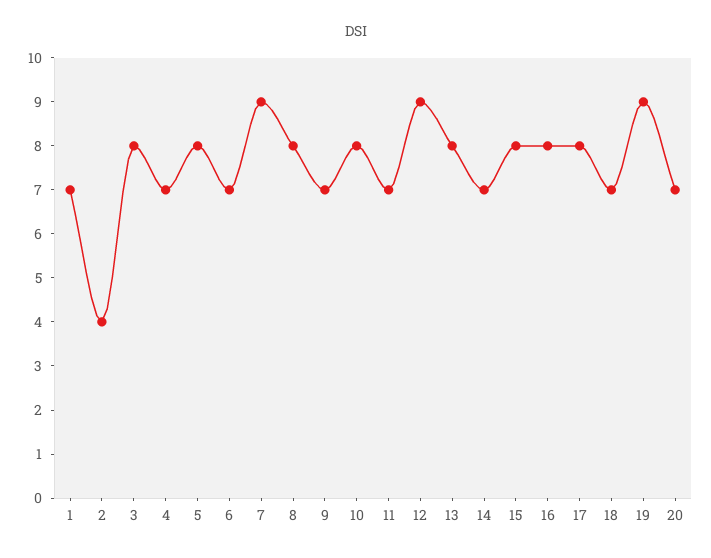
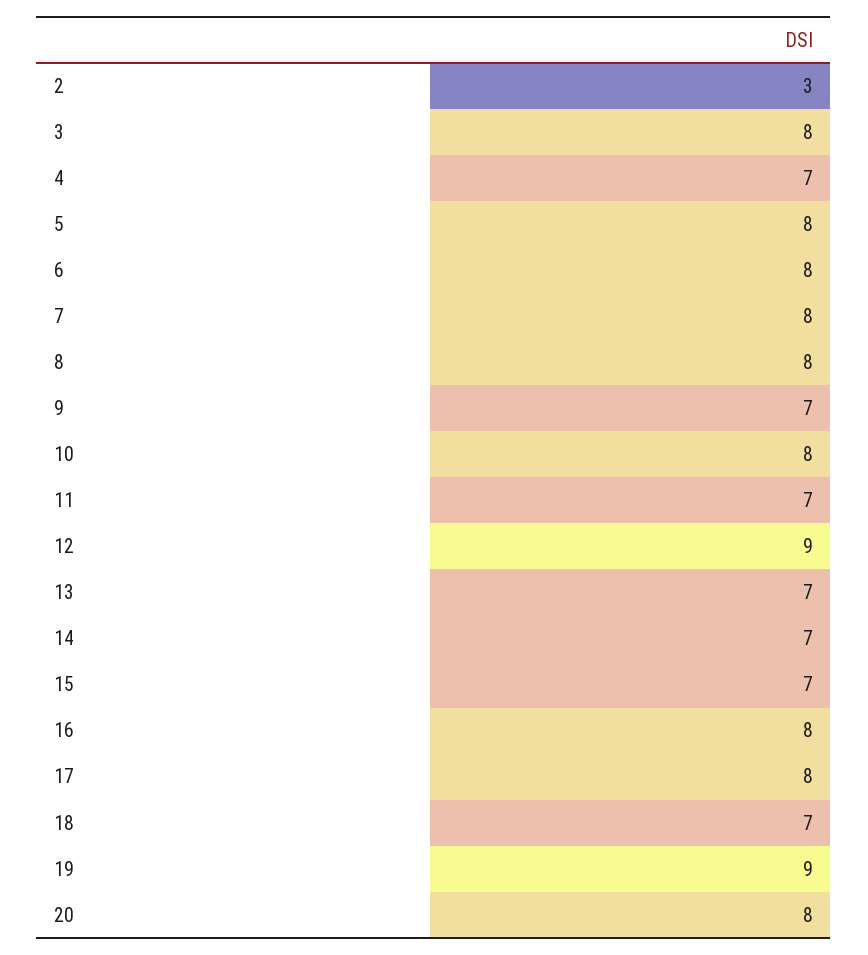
1: 7 -> none
2: 4 -> 3
6: 7 -> 8
7: 9 -> 8
13: 8 -> 7
15: 8 -> 7
20: 7 -> 8

